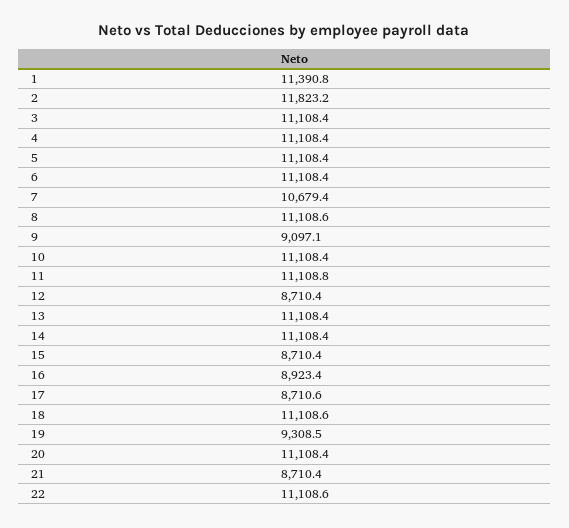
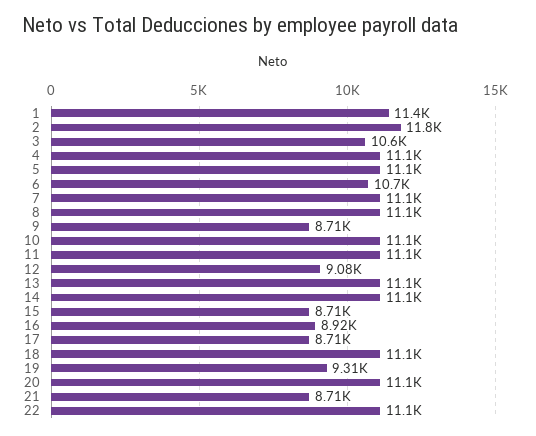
3: 11108.4 -> 10600
6: 11108.4 -> 10700
7: 10679.4 -> 11100
9: 9097.1 -> 8710
12: 8710.4 -> 9080

